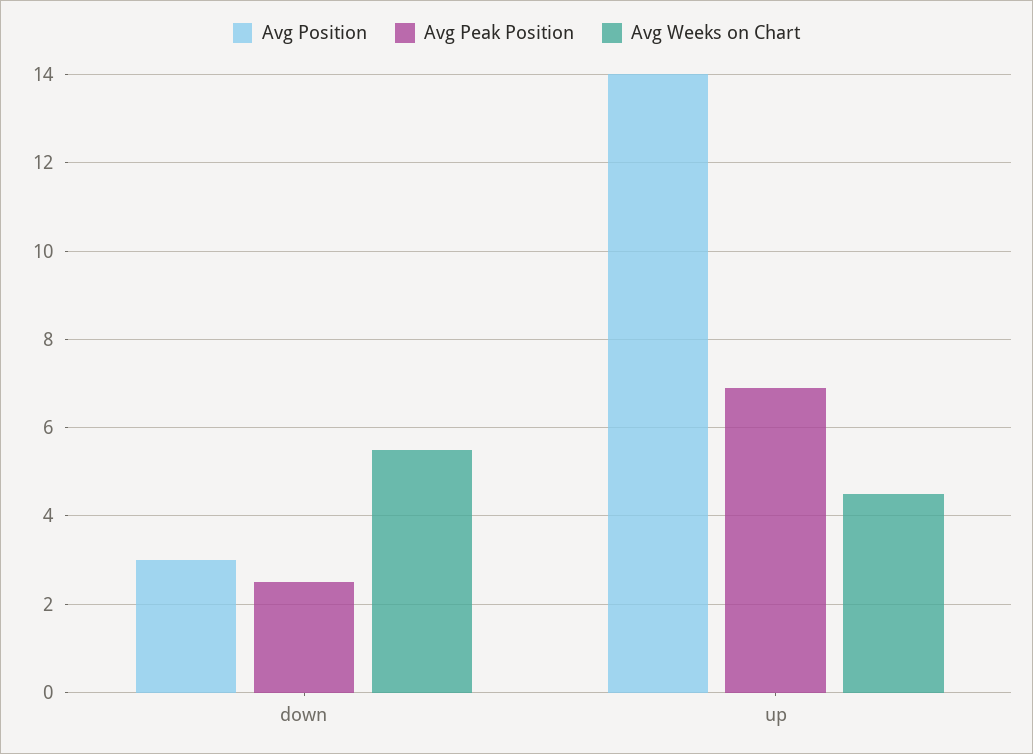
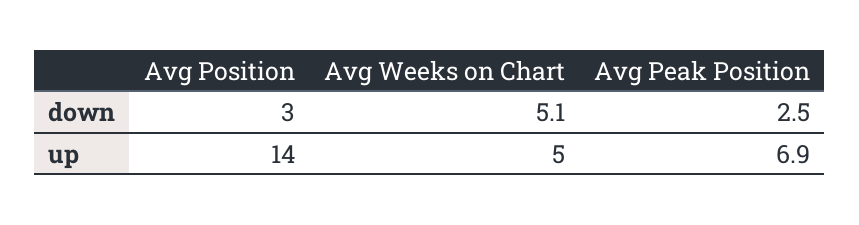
Avg Weeks on Chart, down: 5.5 -> 5.1
Avg Weeks on Chart, up: 4.5 -> 5

